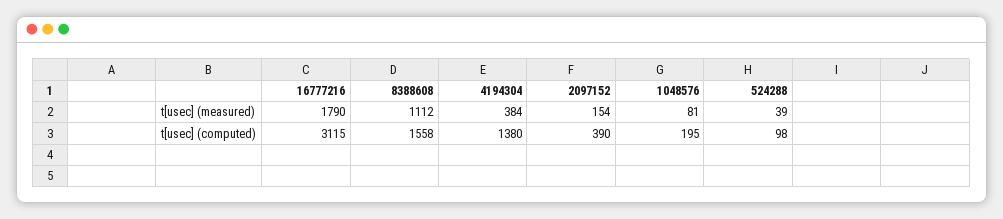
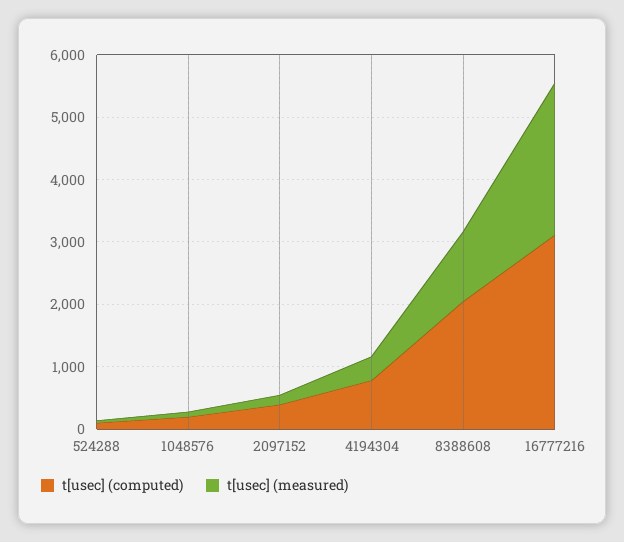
t[usec] (measured), 16777216: 1790 -> 2400
t[usec] (computed), 8388608: 1558 -> 2000
t[usec] (computed), 4194304: 1380 -> 800

